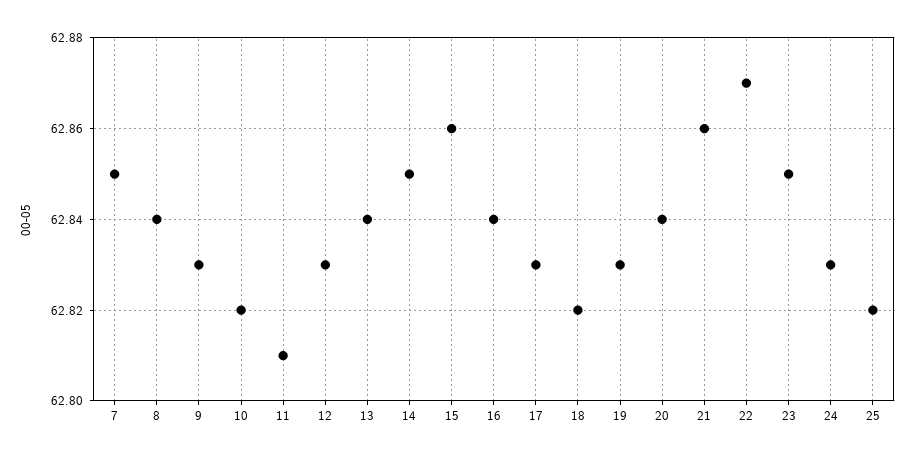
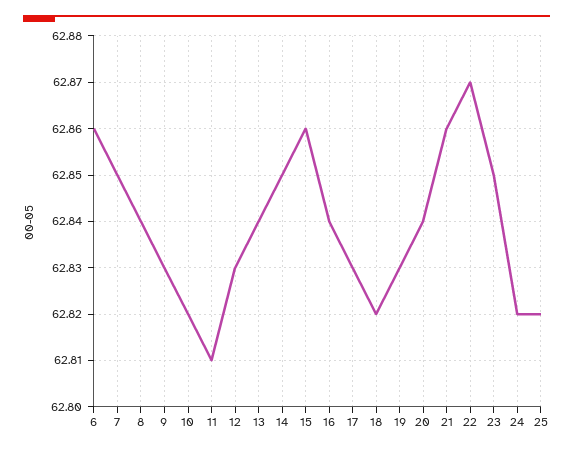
24: 62.83 -> 62.82
6: none -> 62.86

